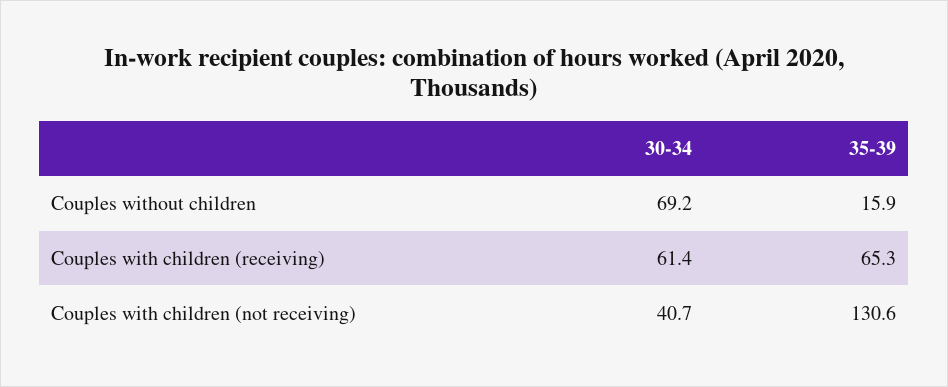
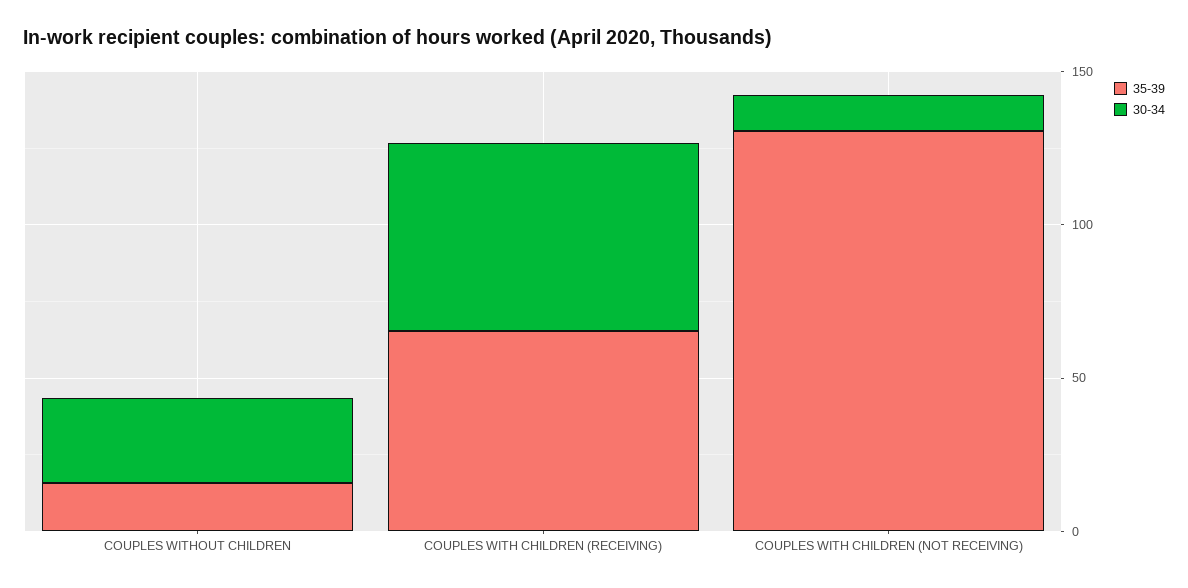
30-34, Couples without children: 69.2 -> 30
30-34, Couples with children (not receiving): 40.7 -> 10

